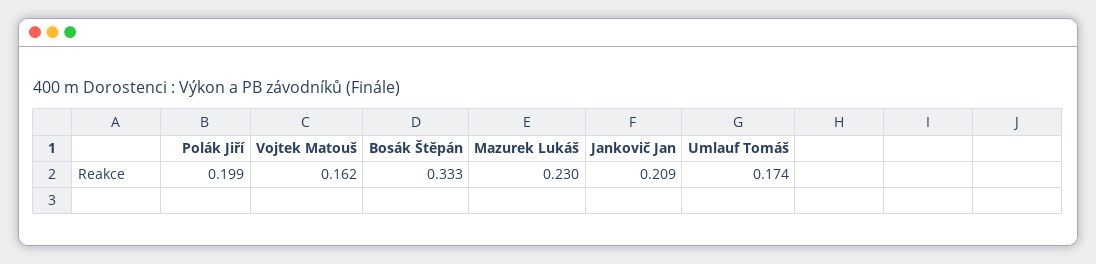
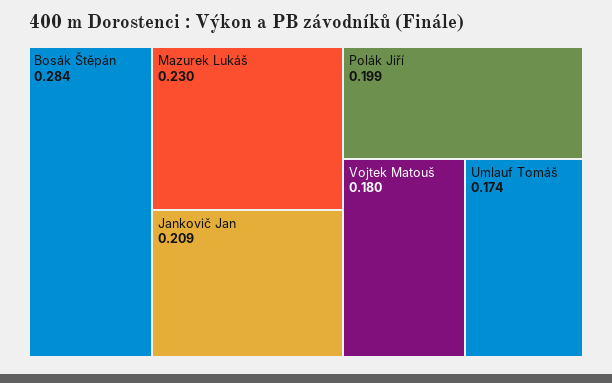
Vojtek Matouš: 0.162 -> 0.18
Bosák Štěpán: 0.333 -> 0.284

